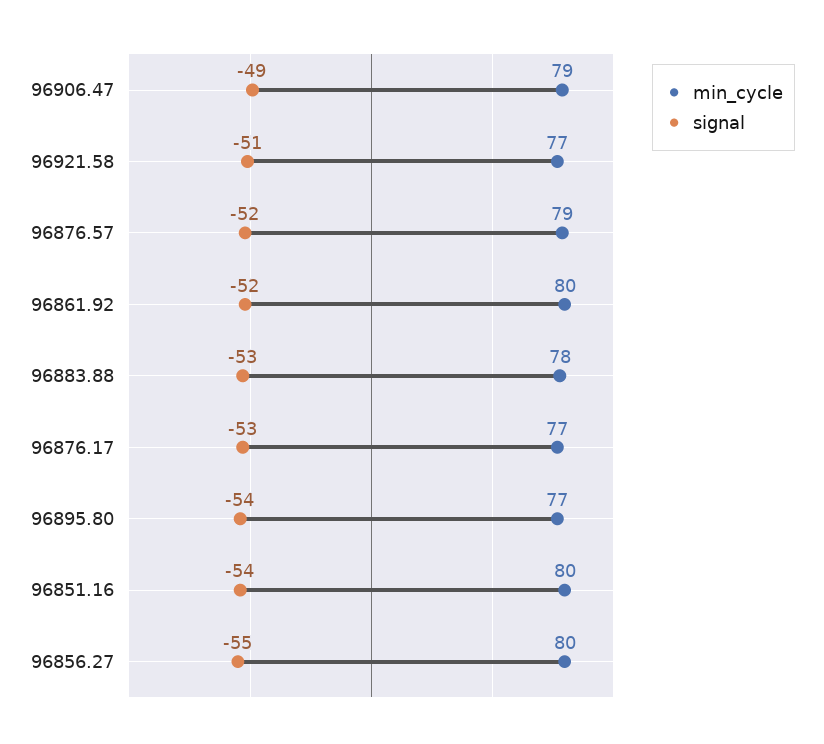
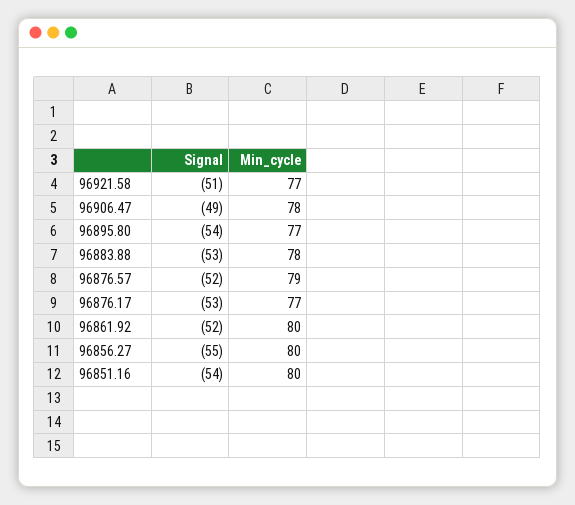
min_cycle, 96906.47: 79 -> 78

